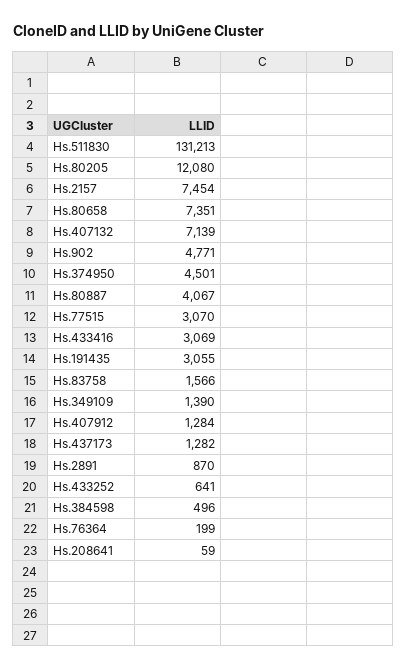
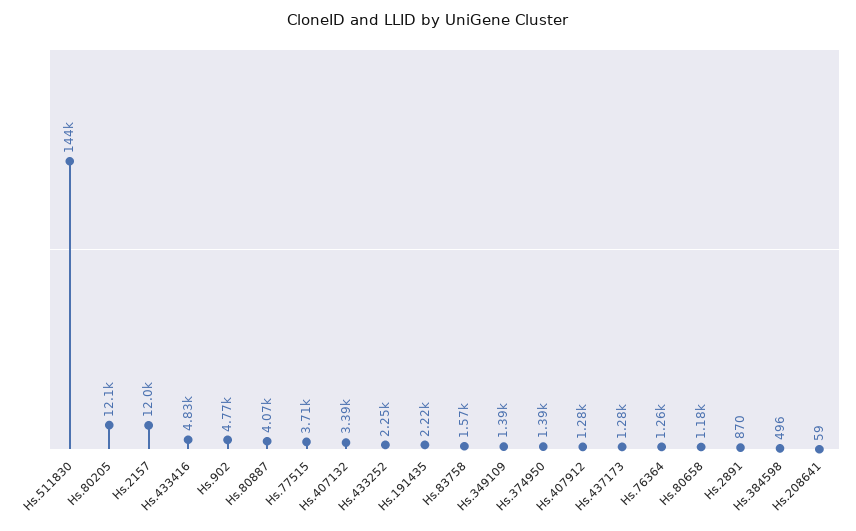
Hs.511830: 131213 -> 144000
Hs.2157: 7454 -> 12000
Hs.80658: 7351 -> 1180
Hs.407132: 7139 -> 3390
Hs.374950: 4501 -> 1390
Hs.77515: 3070 -> 3710
Hs.433416: 3069 -> 4830
Hs.191435: 3055 -> 2220
Hs.433252: 641 -> 2250
Hs.76364: 199 -> 1260

